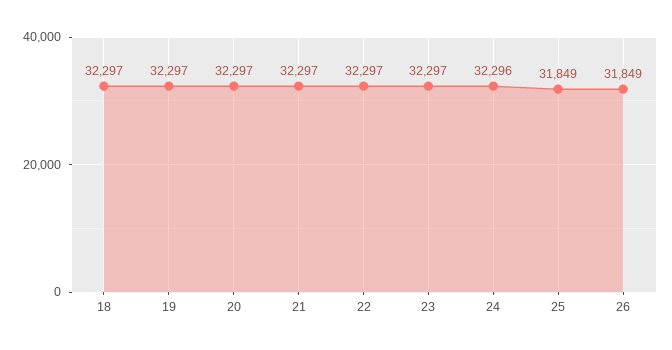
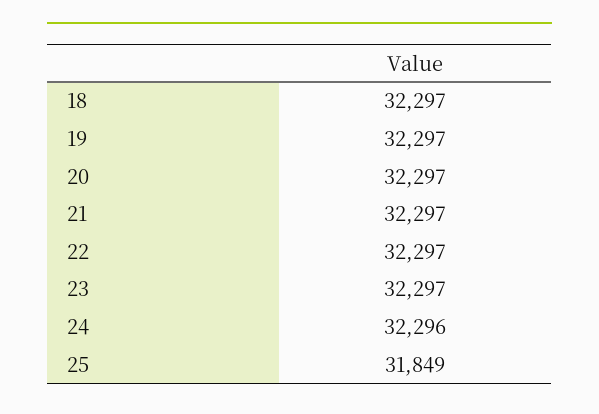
26: 31849 -> none

